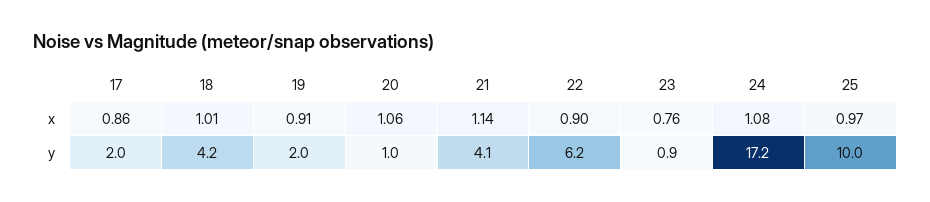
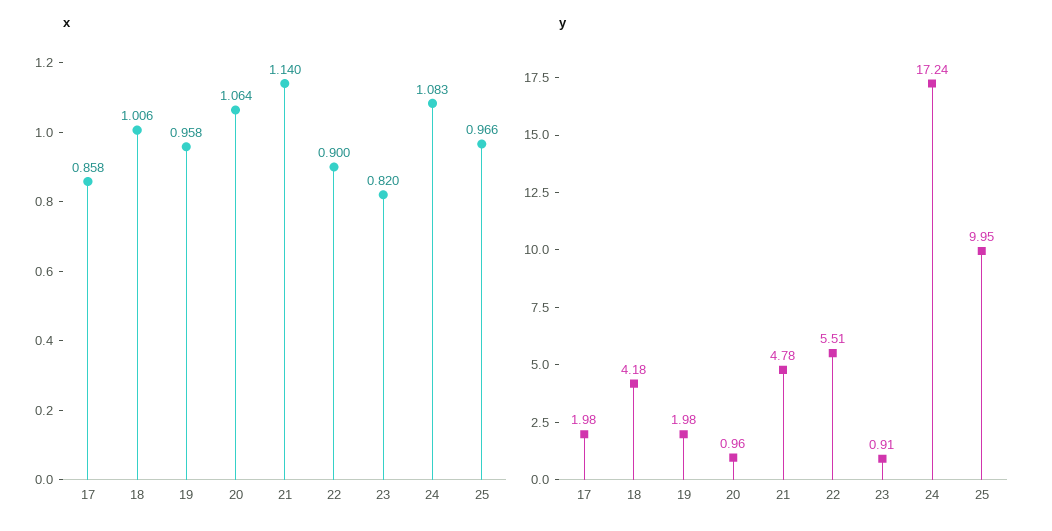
x, 19: 0.91 -> 0.958
x, 23: 0.76 -> 0.82
y, 21: 4.1 -> 4.78
y, 22: 6.2 -> 5.51

